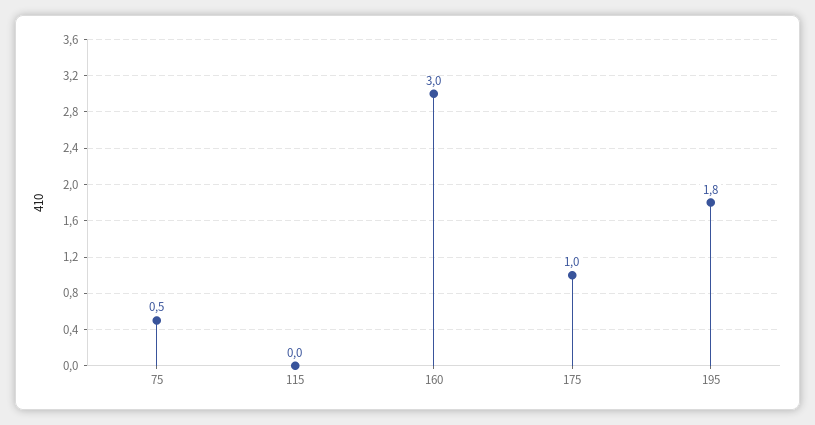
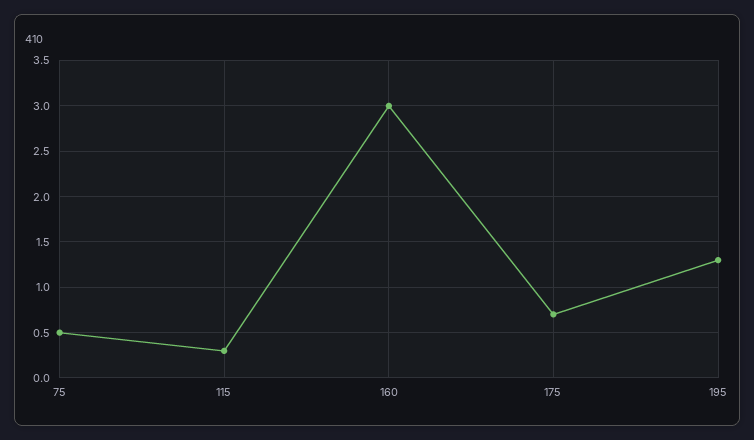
115: 0 -> 0.3
175: 1 -> 0.7
195: 1.8 -> 1.3

